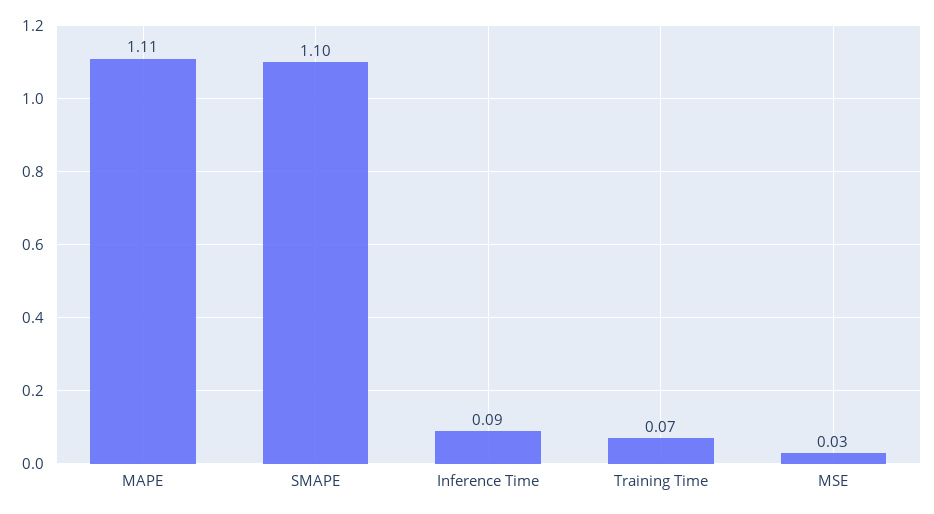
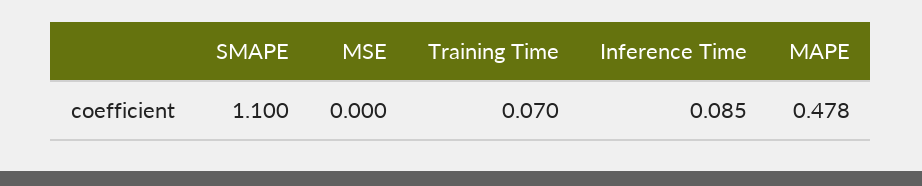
MAPE: 1.11 -> 0.478
MSE: 0.03 -> 0

